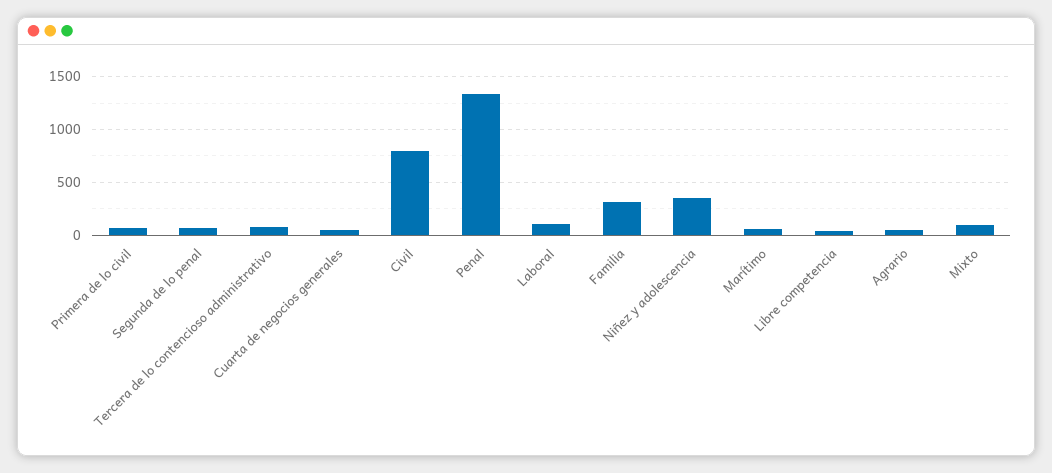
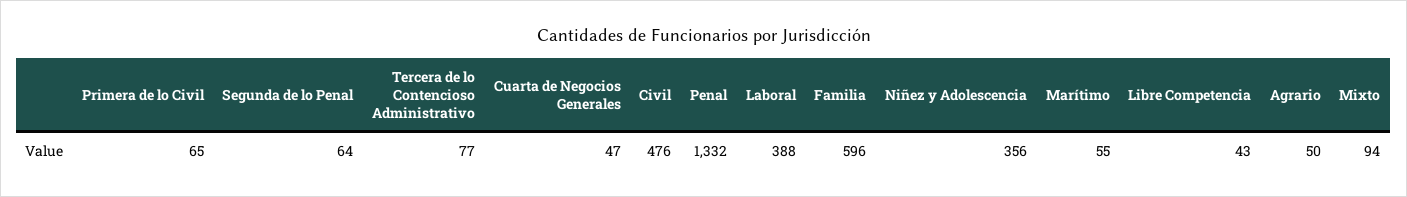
Civil: 800 -> 476
Laboral: 100 -> 388
Familia: 300 -> 596

